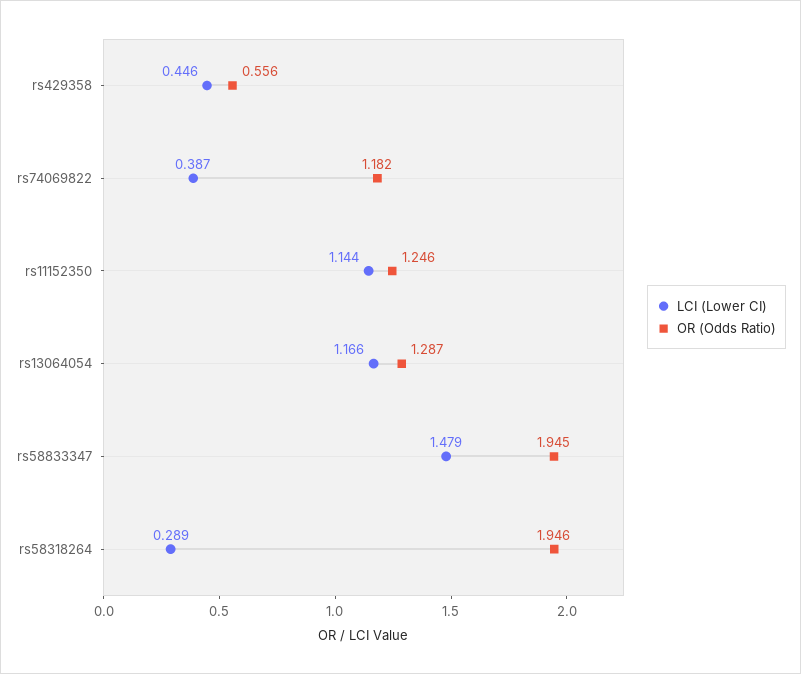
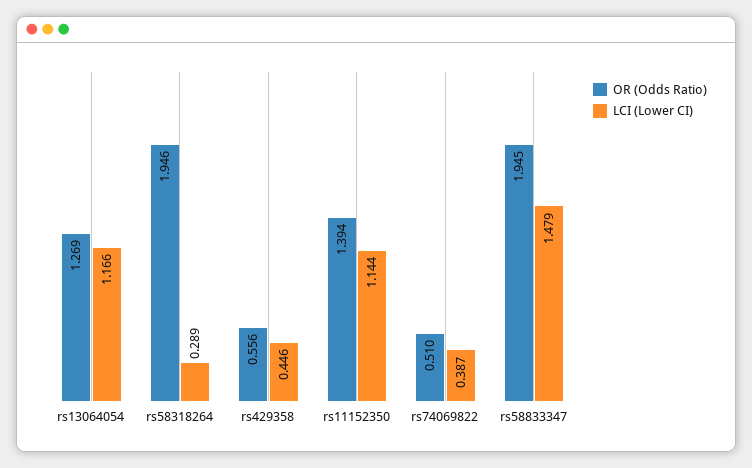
OR (Odds Ratio), rs74069822: 1.182 -> 0.51
OR (Odds Ratio), rs11152350: 1.246 -> 1.394
OR (Odds Ratio), rs13064054: 1.287 -> 1.269

